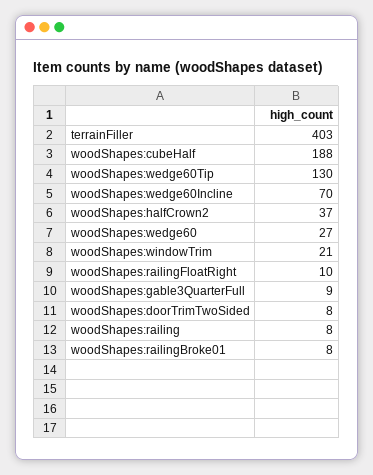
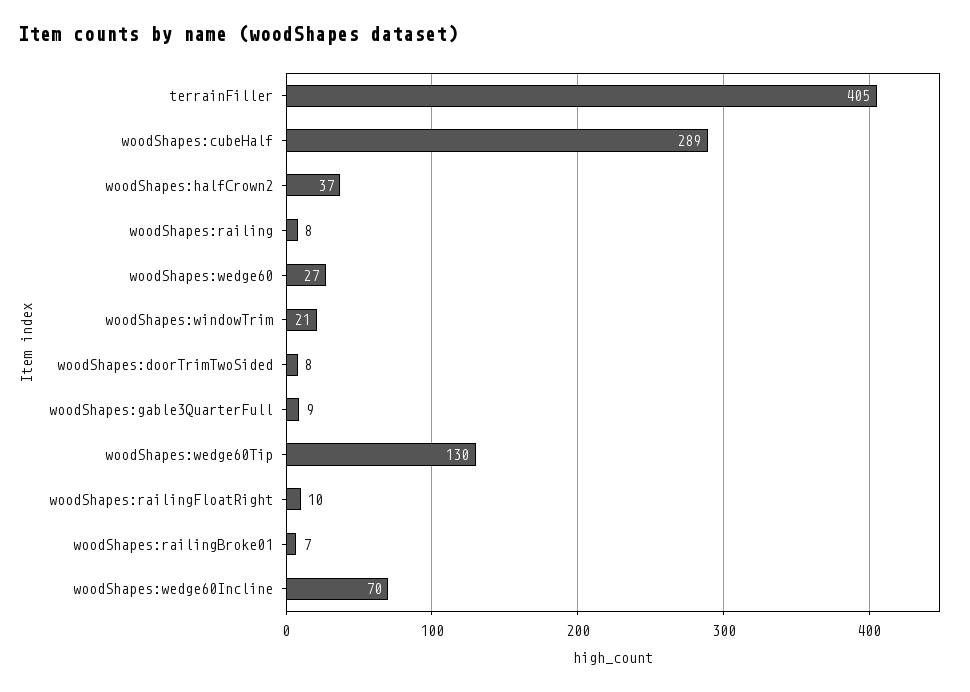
terrainFiller: 403 -> 405
woodShapes:cubeHalf: 188 -> 289
woodShapes:railingBroke01: 8 -> 7

